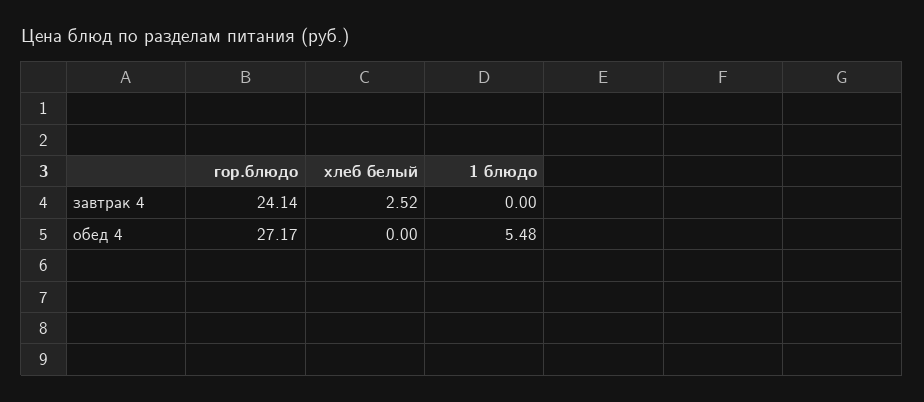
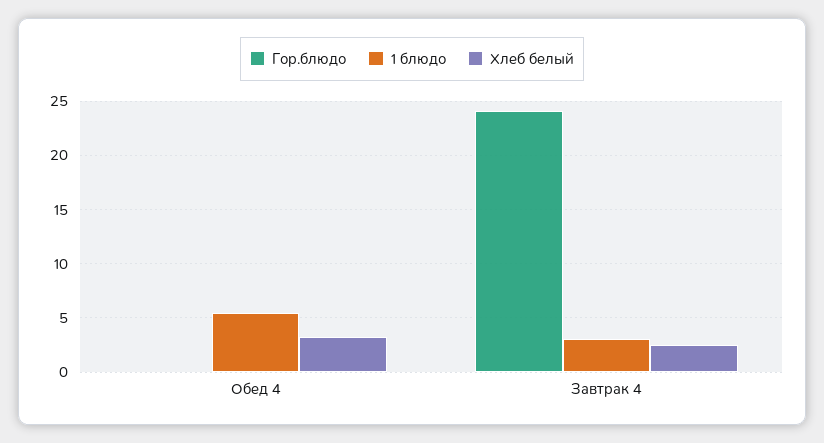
1 блюдо, завтрак 4: 0 -> 3
гор.блюдо, обед 4: 27.17 -> 0
хлеб белый, обед 4: 0 -> 3

